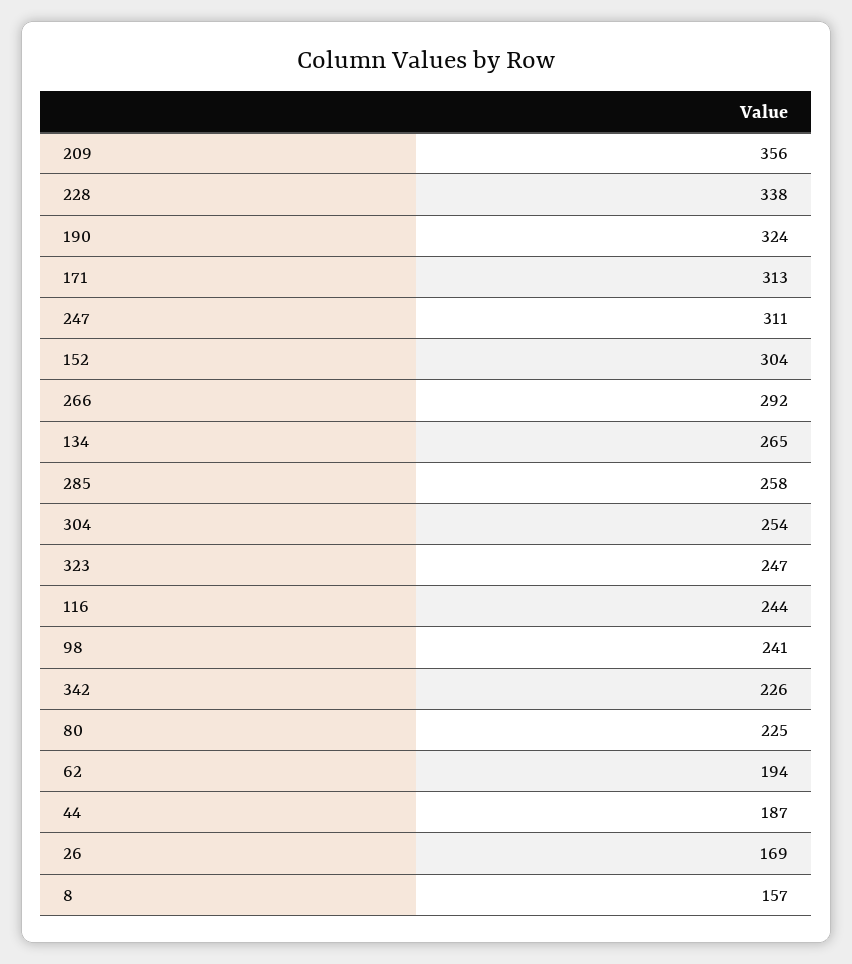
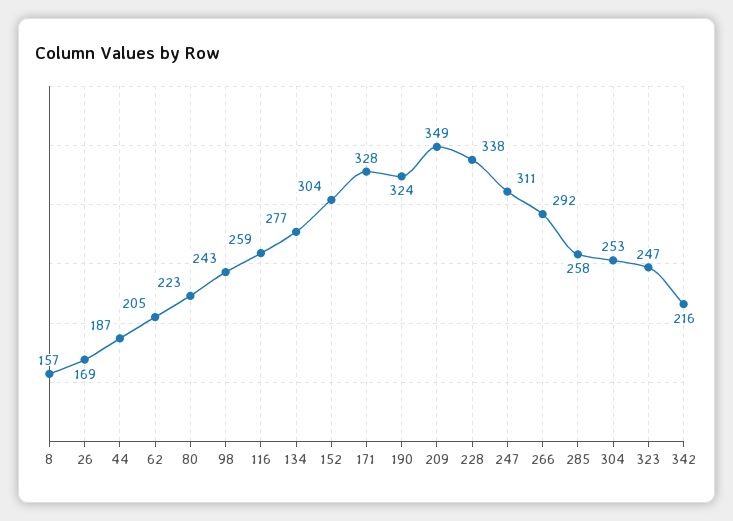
209: 356 -> 349
171: 313 -> 328
134: 265 -> 277
304: 254 -> 253
116: 244 -> 259
98: 241 -> 243
342: 226 -> 216
80: 225 -> 223
62: 194 -> 205

